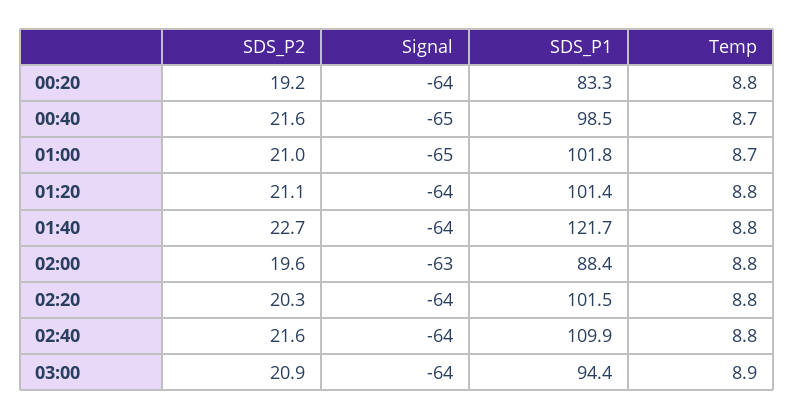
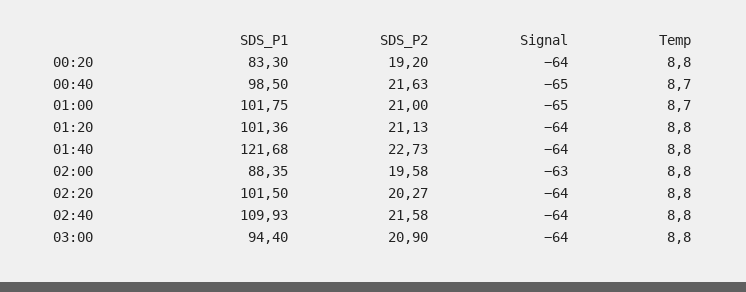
Temp, 03:00: 8.9 -> 8.8

